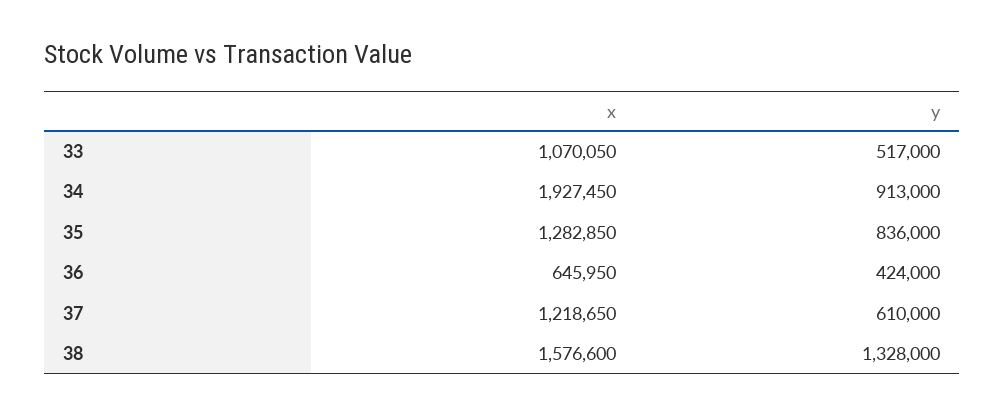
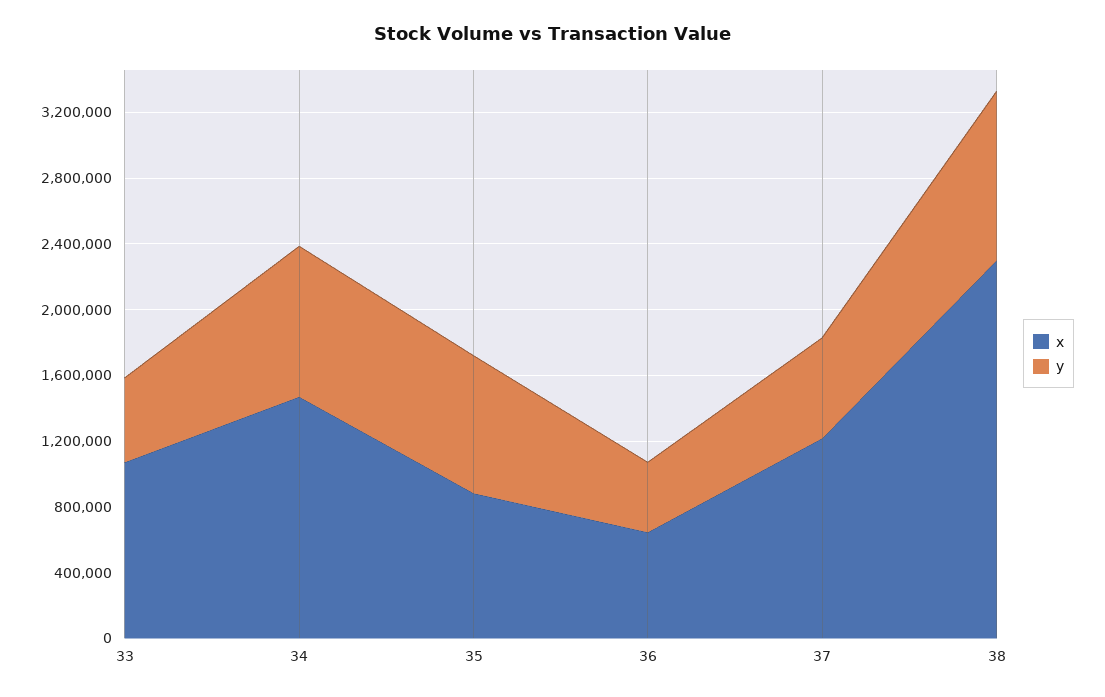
x, 34: 1927450 -> 1500000
x, 35: 1282850 -> 900000
x, 38: 1576600 -> 2300000
y, 38: 1328000 -> 1000000

